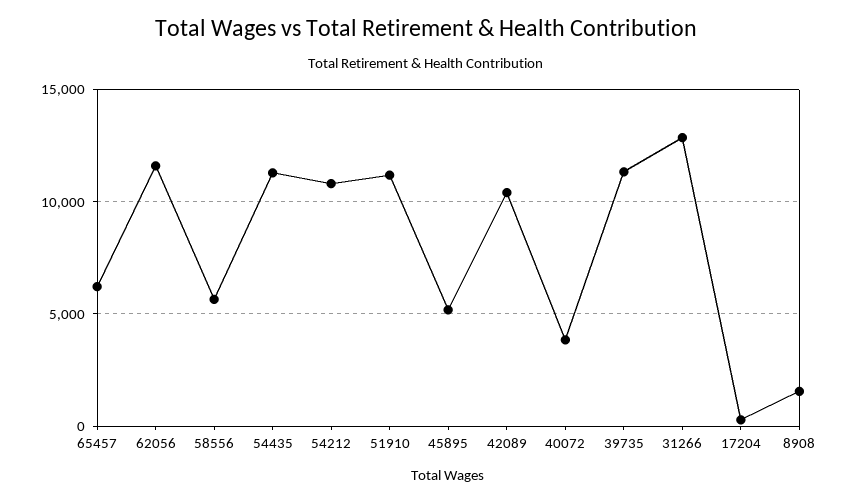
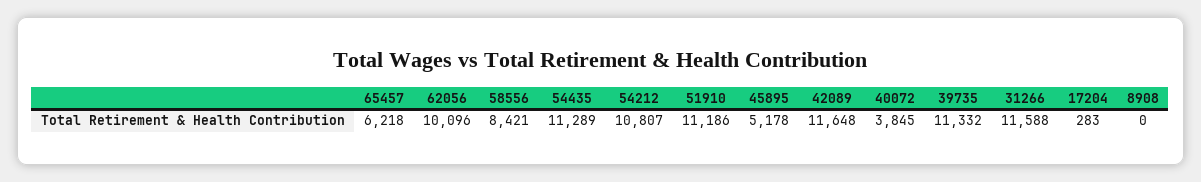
62056: 11500 -> 10096
58556: 5500 -> 8421
42089: 10500 -> 11648
31266: 13000 -> 11588
8908: 1500 -> 0

